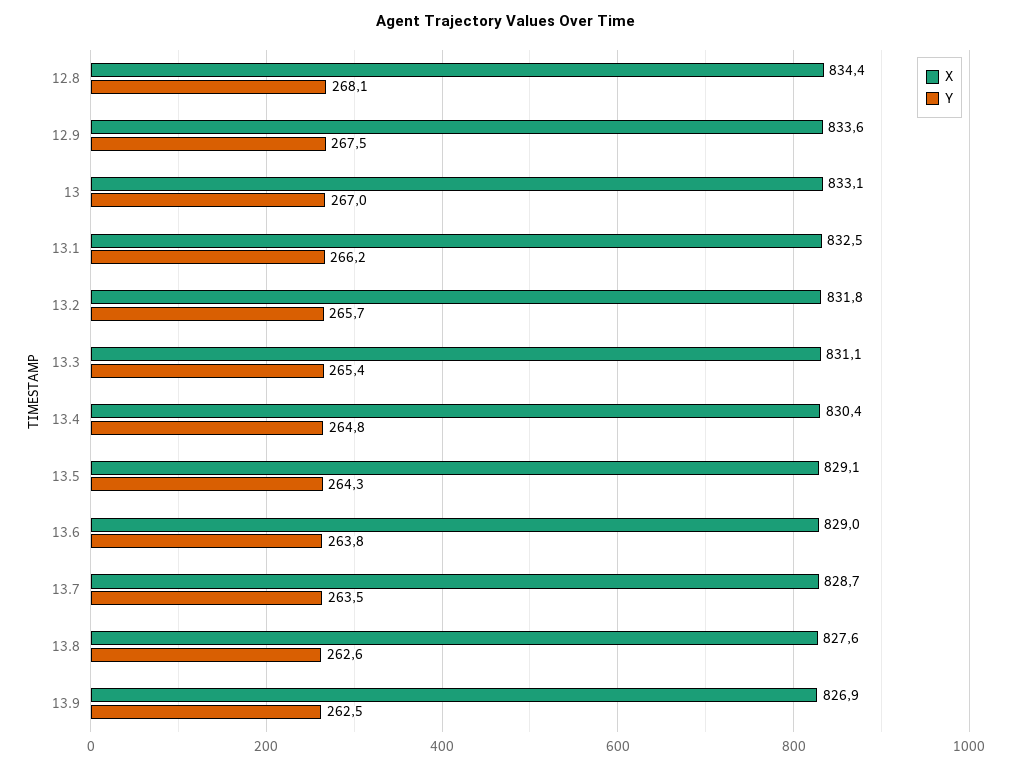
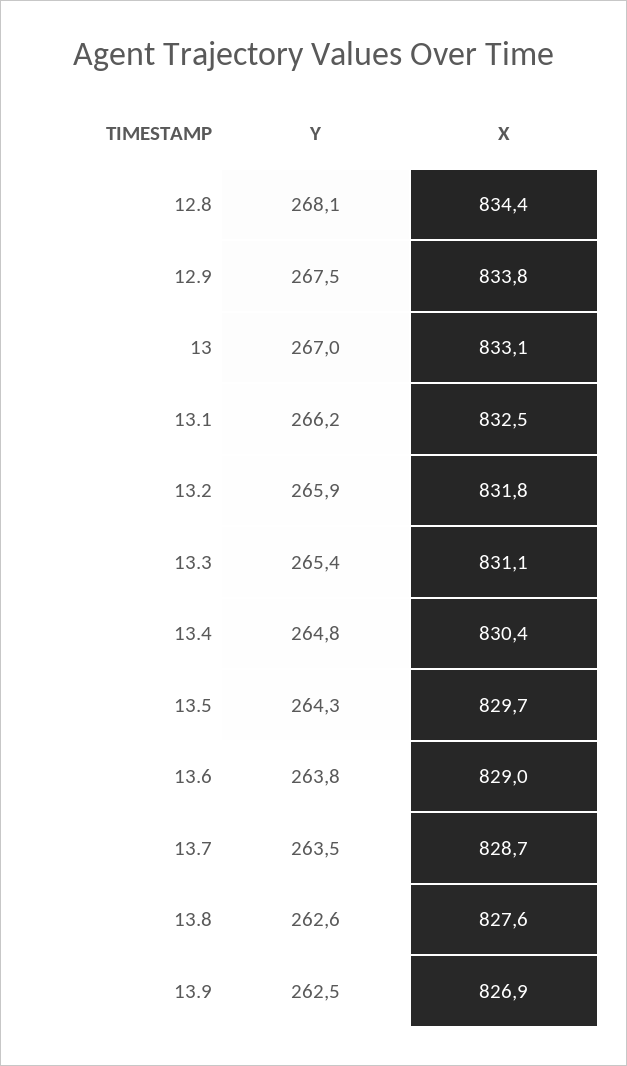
X, 12.9: 833.6 -> 833.8
Y, 13.2: 265.7 -> 265.9
X, 13.5: 829.1 -> 829.7

